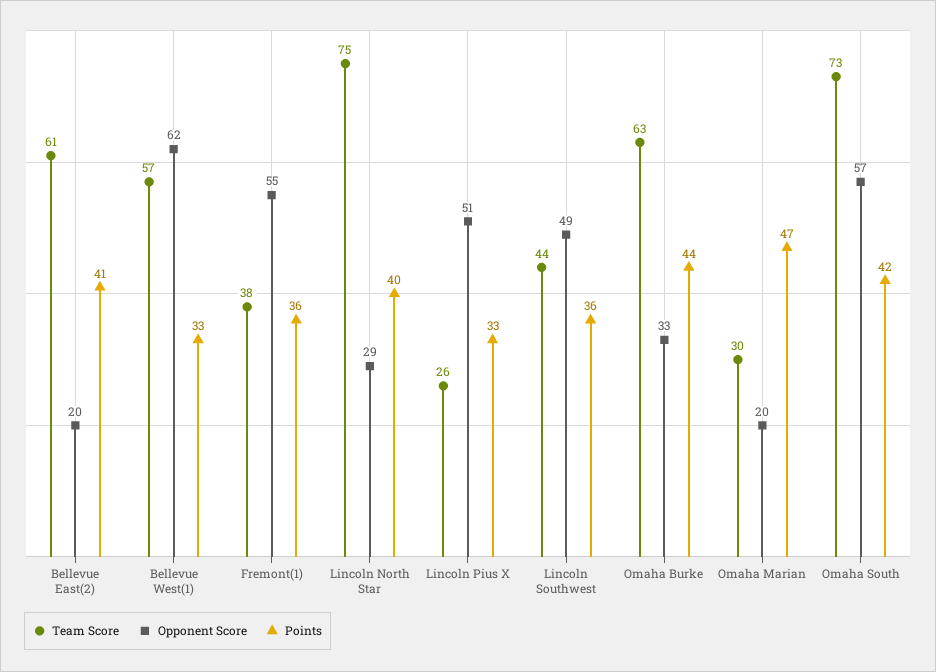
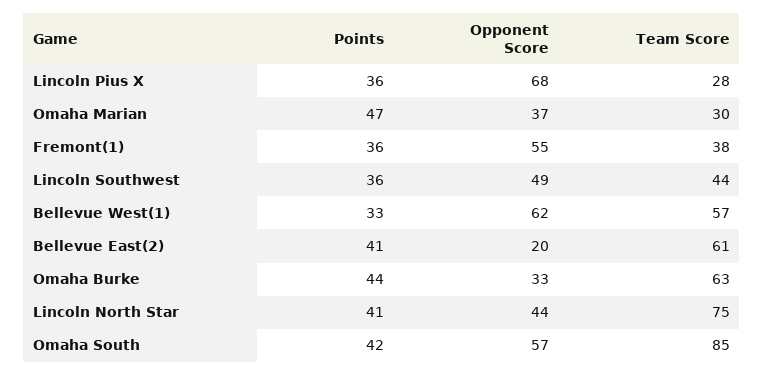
Opponent Score, Lincoln North Star: 29 -> 44
Points, Lincoln North Star: 40 -> 41
Team Score, Lincoln Pius X: 26 -> 28
Opponent Score, Lincoln Pius X: 51 -> 68
Points, Lincoln Pius X: 33 -> 36
Opponent Score, Omaha Marian: 20 -> 37
Team Score, Omaha South: 73 -> 85

